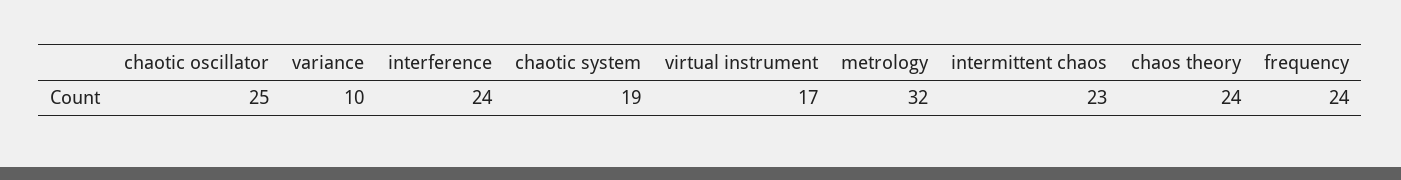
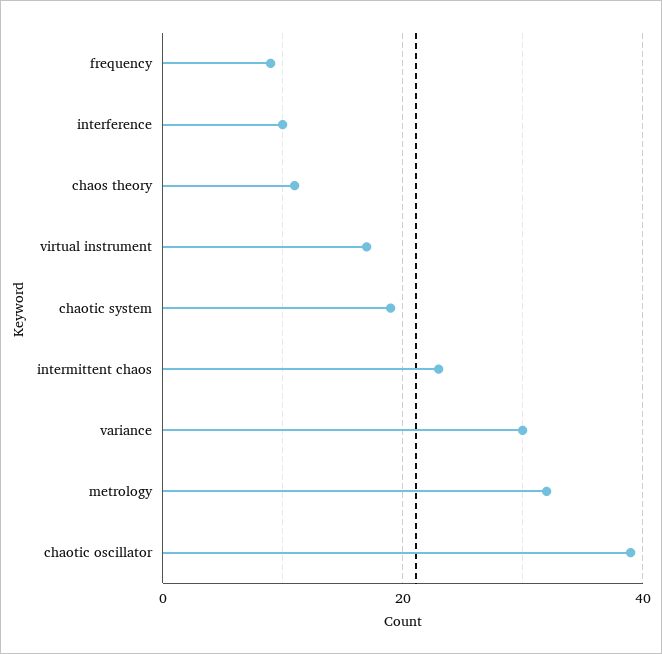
chaotic oscillator: 25 -> 40
variance: 10 -> 30
interference: 24 -> 10
chaos theory: 24 -> 10
frequency: 24 -> 10

